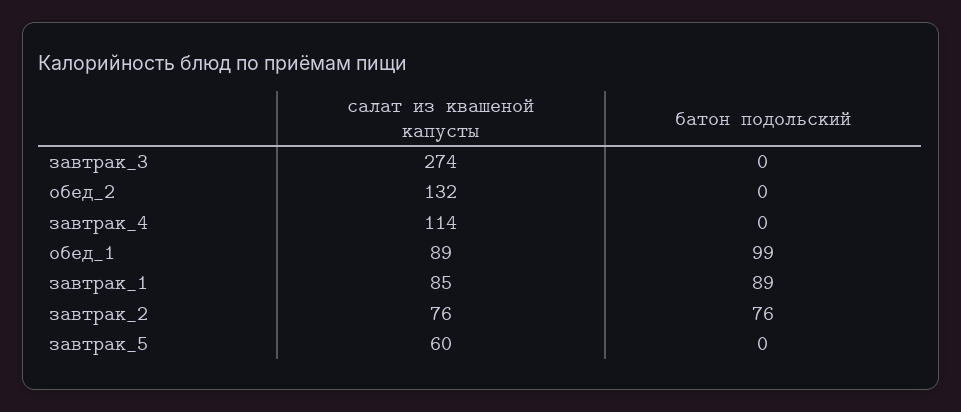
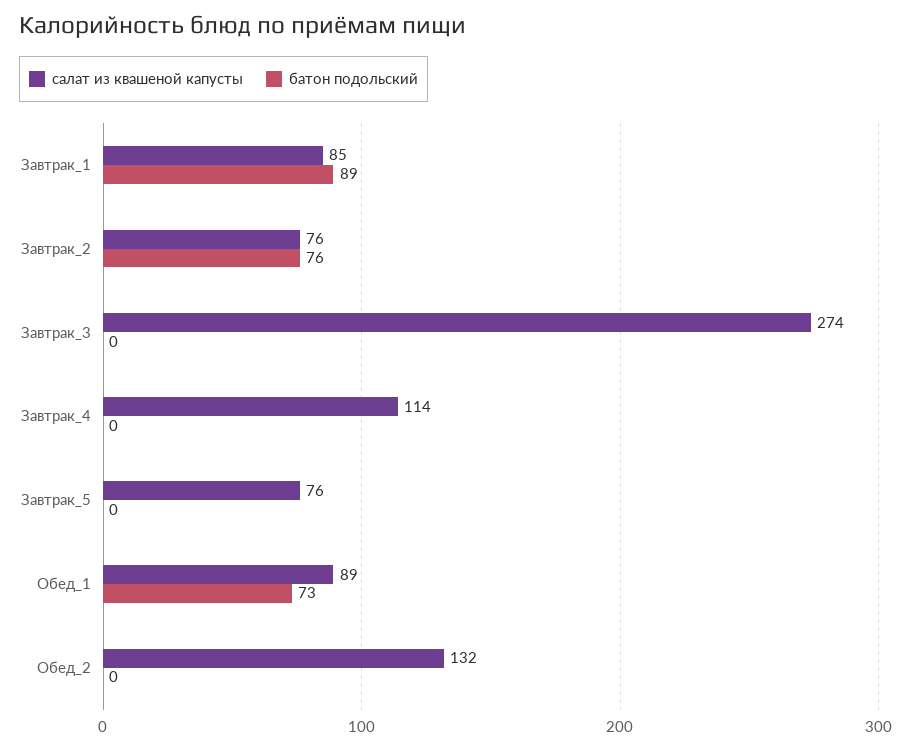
батон подольский, обед_1: 99 -> 73
салат из квашеной капусты, завтрак_5: 60 -> 76

